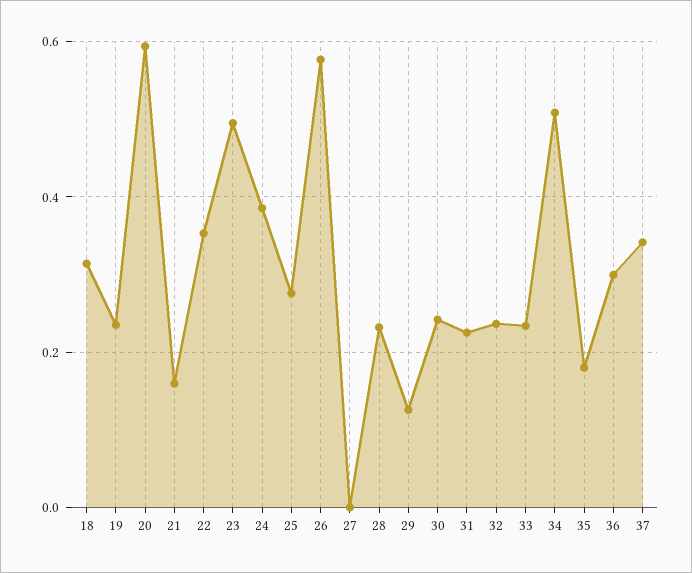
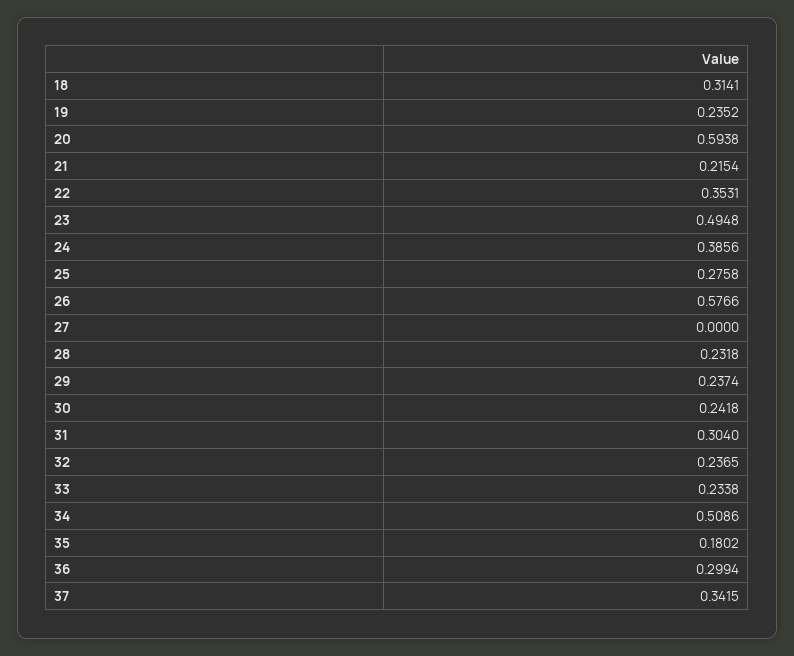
21: 0.16 -> 0.2154
29: 0.12 -> 0.2374
31: 0.22 -> 0.304

